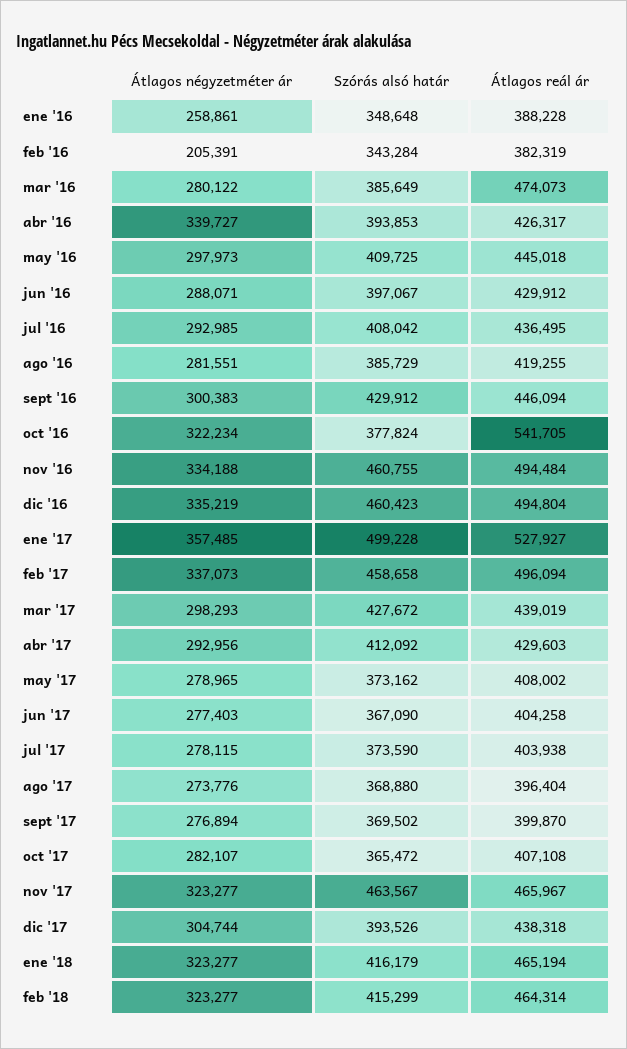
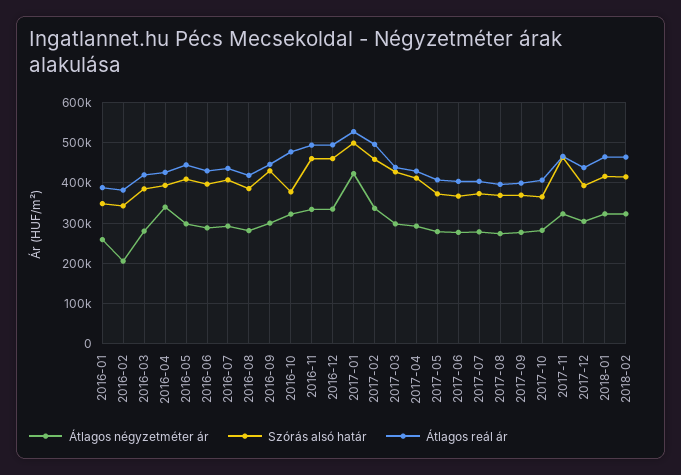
Átlagos reál ár, mar '16: 474073 -> 420000
Átlagos reál ár, oct '16: 541705 -> 480000
Átlagos négyzetméter ár, ene '17: 357485 -> 420000

